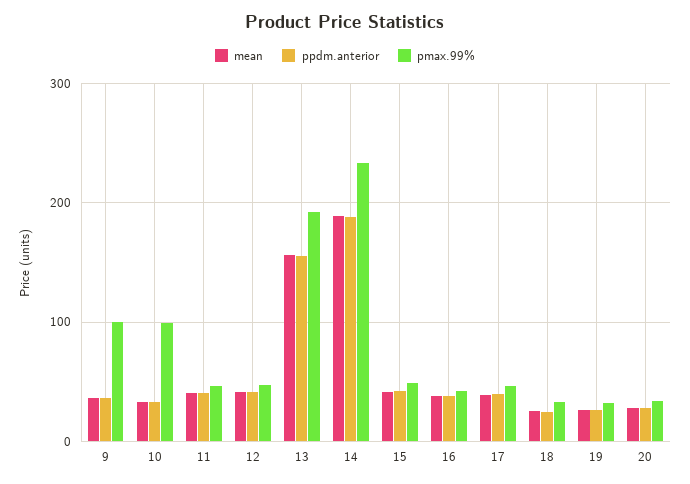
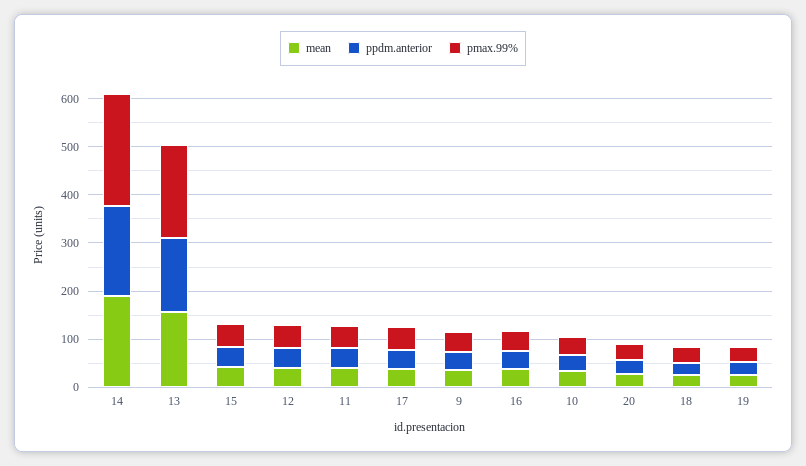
pmax.99%, 9: 100 -> 40
pmax.99%, 10: 100 -> 40

